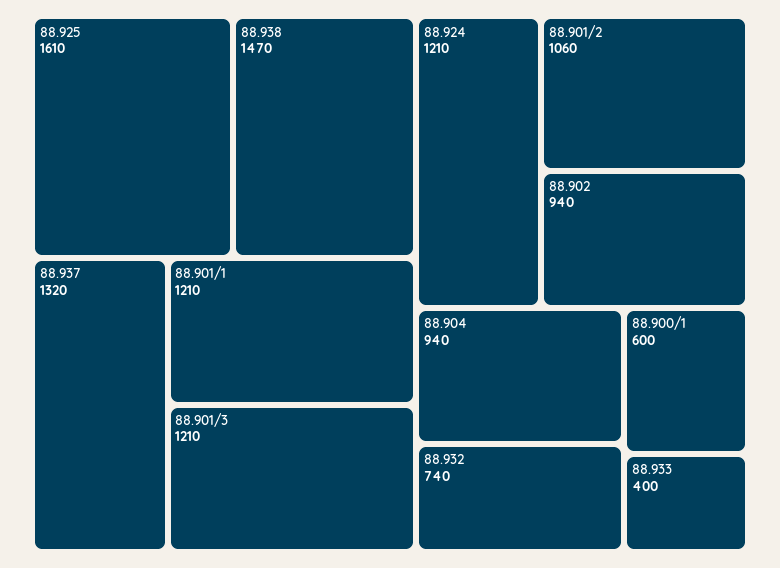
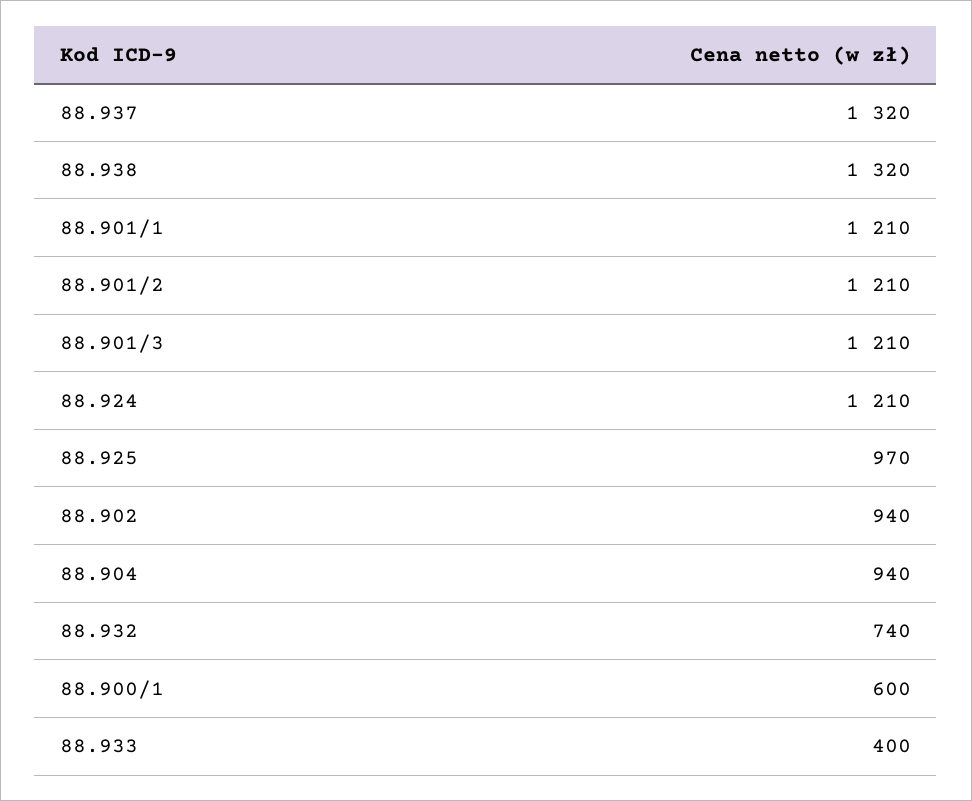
88.925: 1610 -> 970
88.938: 1470 -> 1320
88.901/2: 1060 -> 1210

